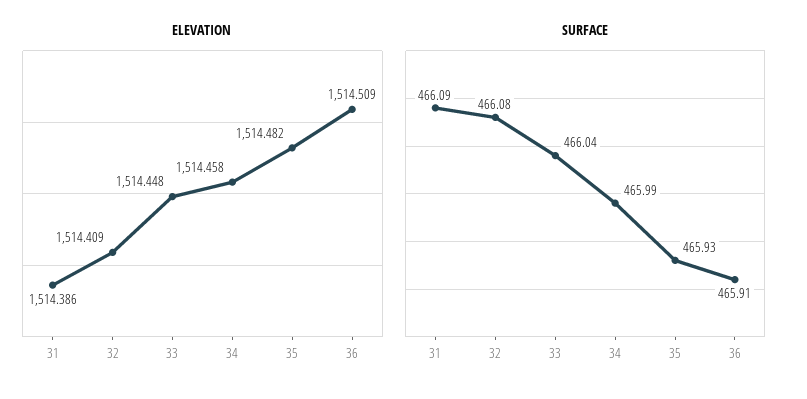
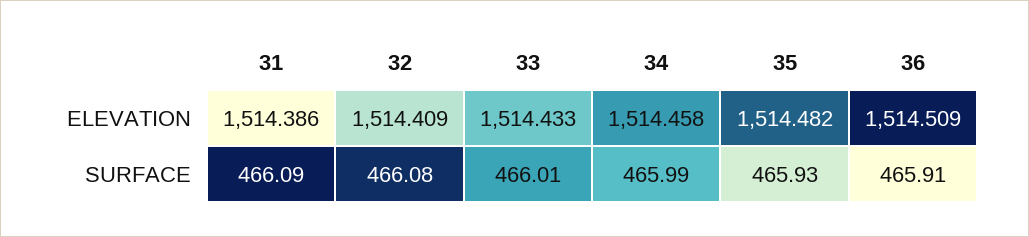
ELEVATION, 33: 1514.448 -> 1514.433
SURFACE, 33: 466.04 -> 466.01

